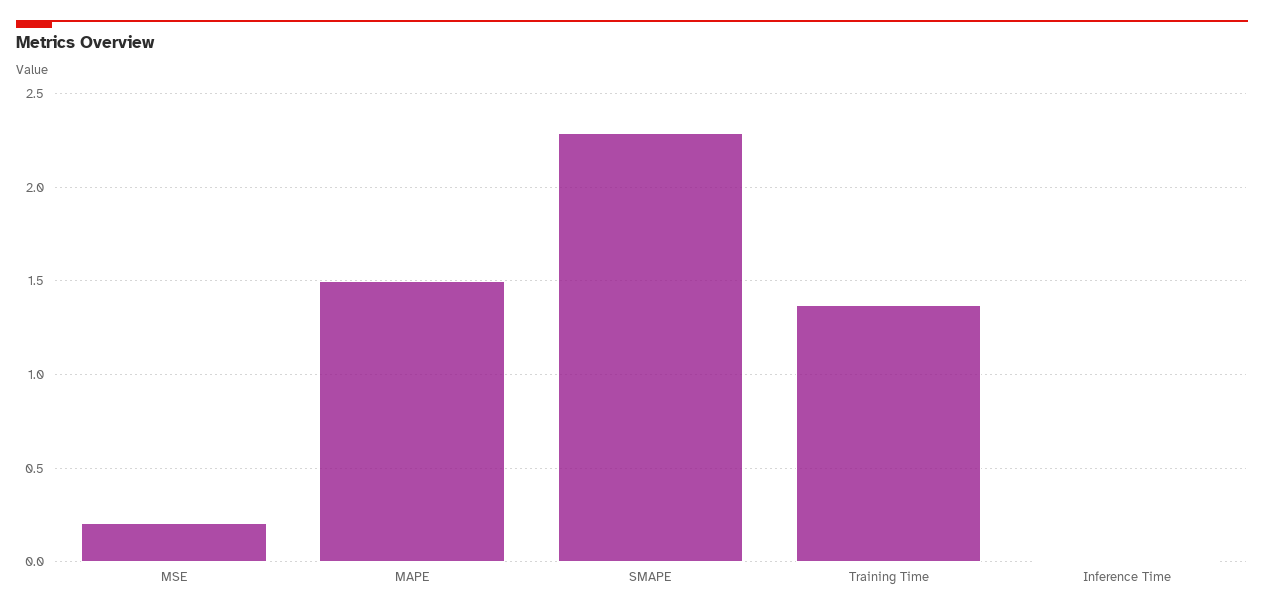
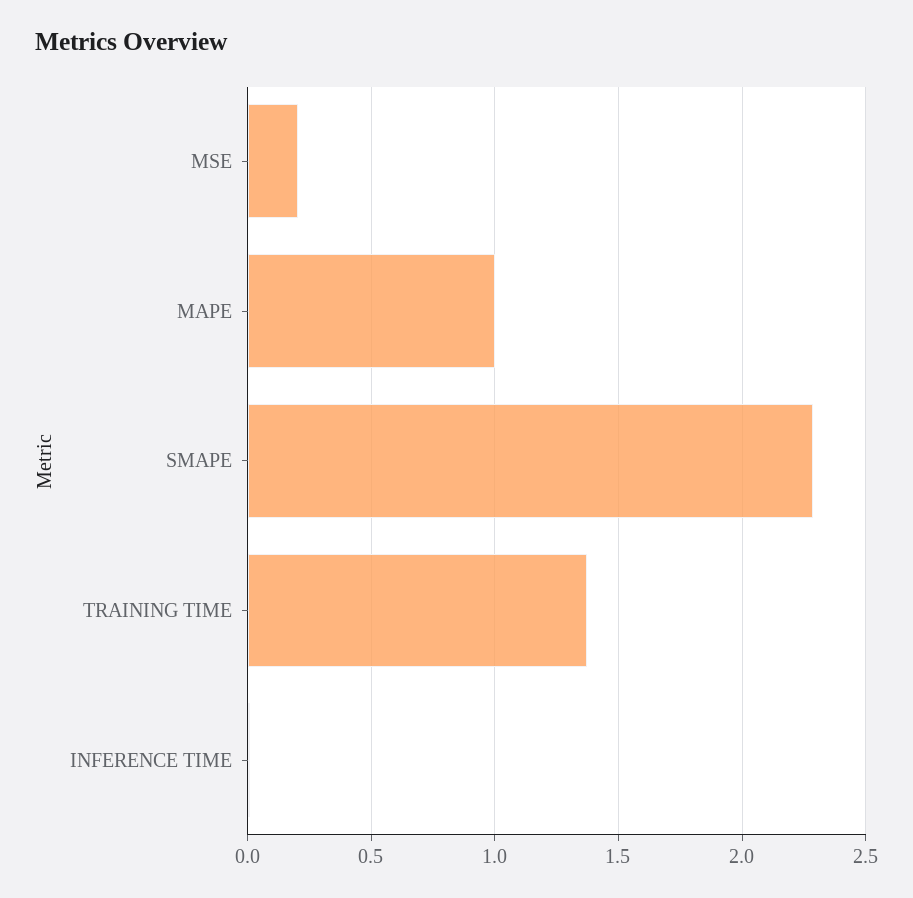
MAPE: 1.5 -> 1

